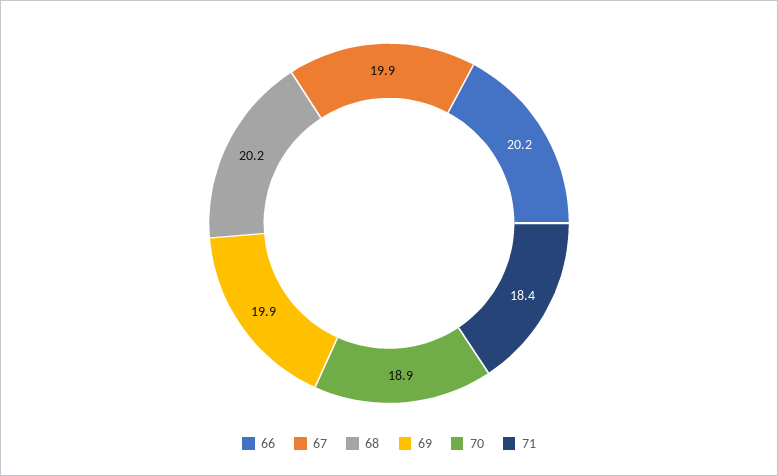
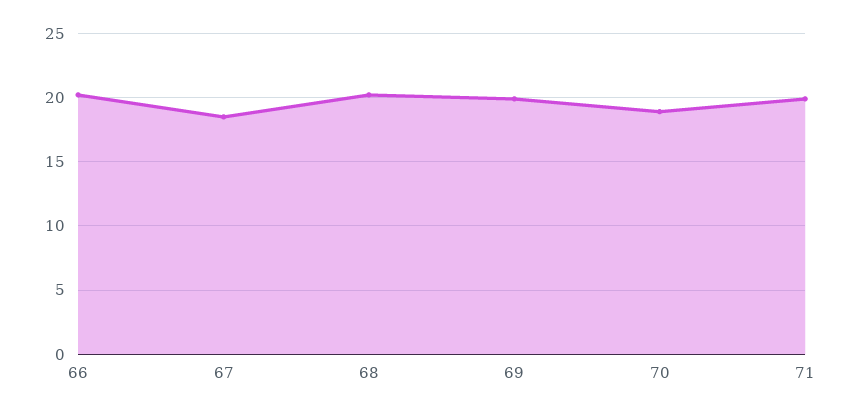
67: 19.9 -> 18.5
71: 18.4 -> 20

